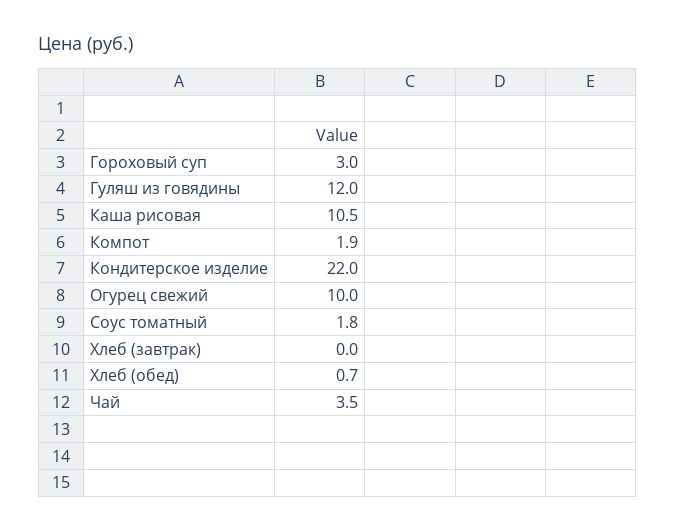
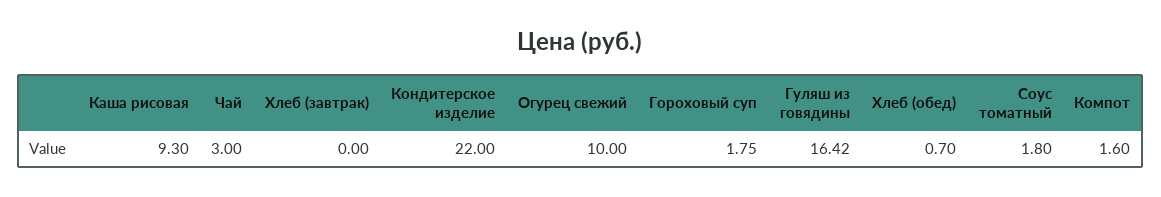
Гороховый суп: 3 -> 1.75
Гуляш из говядины: 12 -> 16.42
Каша рисовая: 10.5 -> 9.3
Компот: 1.9 -> 1.6
Чай: 3.5 -> 3

